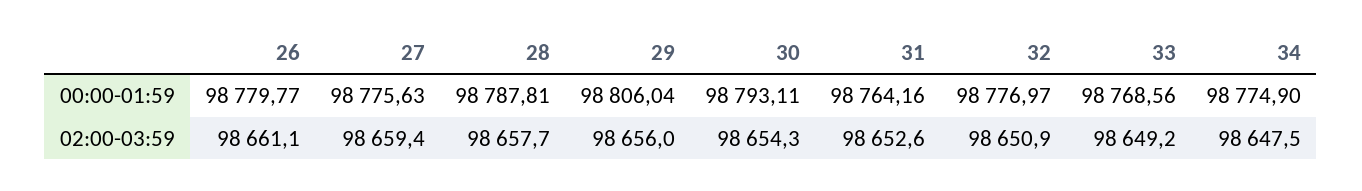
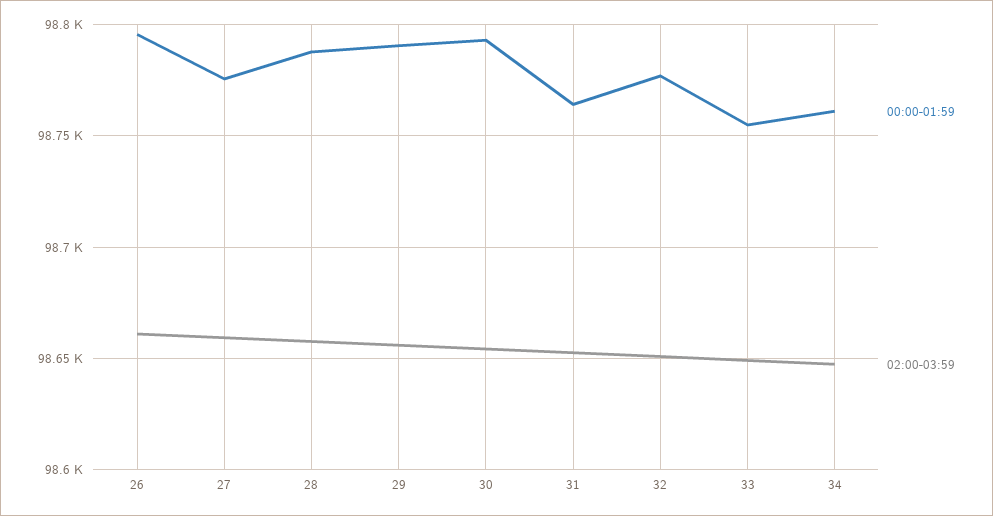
00:00-01:59, 26: 98779.77 -> 98795
00:00-01:59, 29: 98806.04 -> 98790
00:00-01:59, 33: 98768.56 -> 98755
00:00-01:59, 34: 98774.9 -> 98760

